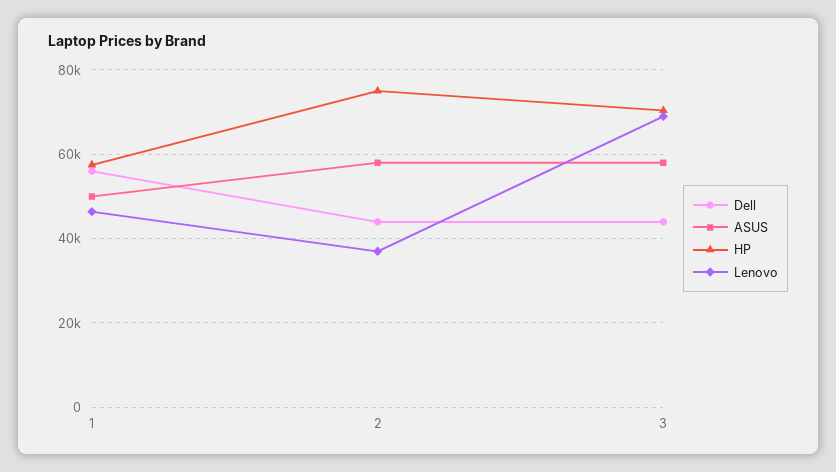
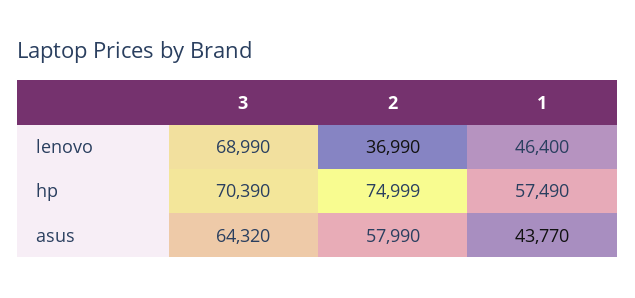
Dell, 1: 56000 -> none
ASUS, 1: 50000 -> 43770
Dell, 2: 44000 -> none
Dell, 3: 44000 -> none
ASUS, 3: 58000 -> 64320

